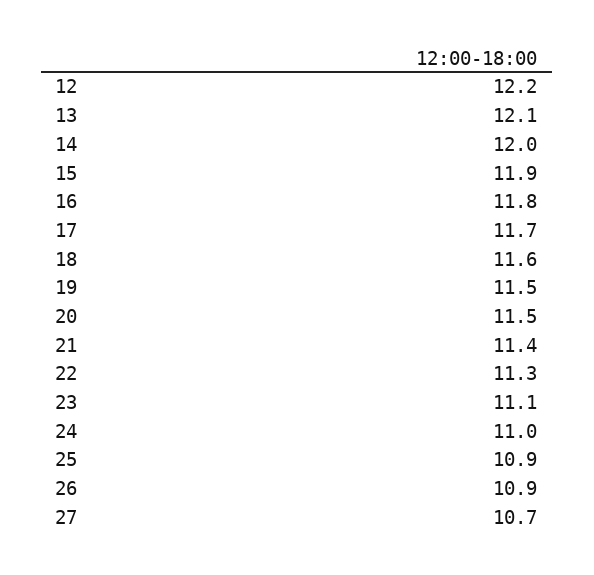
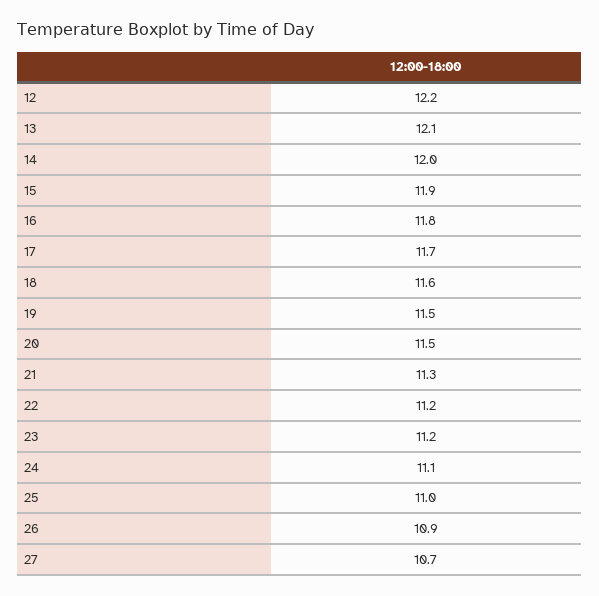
21: 11.4 -> 11.3
22: 11.3 -> 11.2
23: 11.1 -> 11.2
24: 11 -> 11.1
25: 10.9 -> 11

